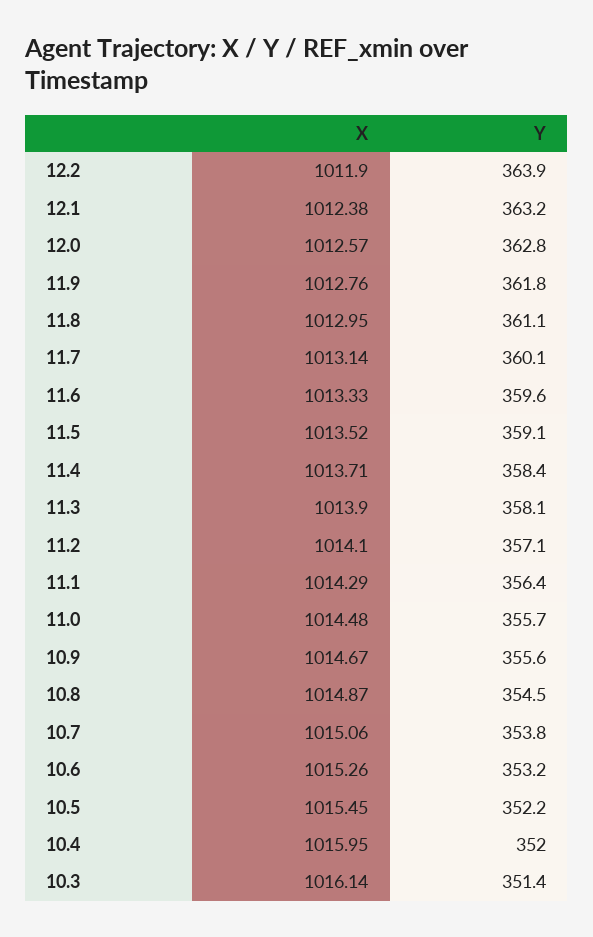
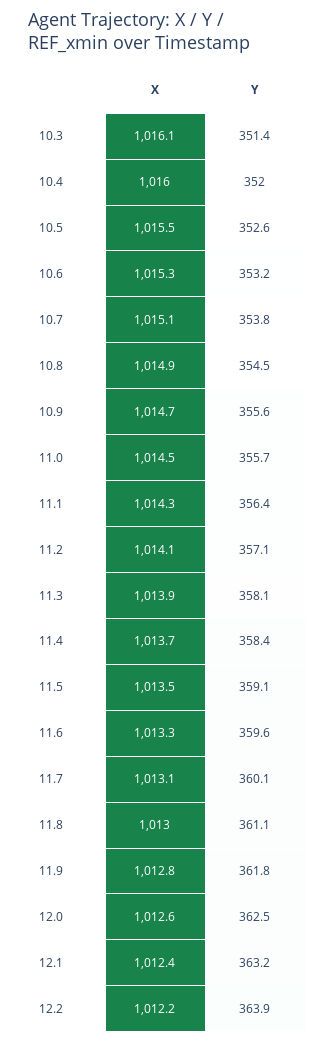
X, 12.2: 1011.9 -> 1012.2
Y, 12.0: 362.8 -> 362.5
Y, 10.5: 352.2 -> 352.6

